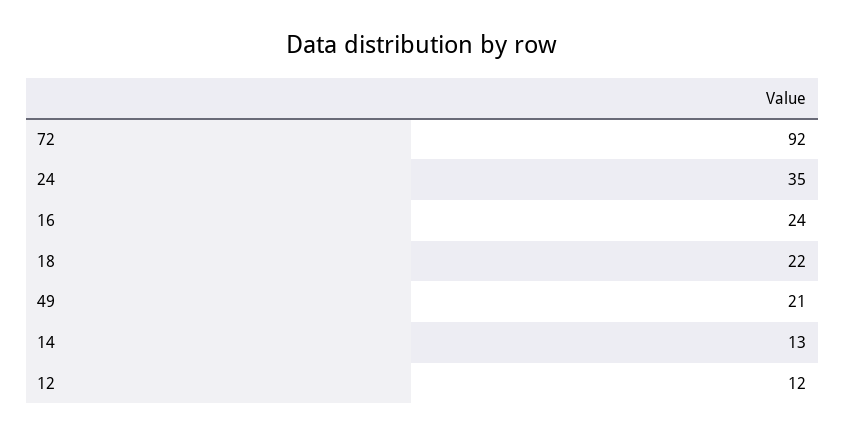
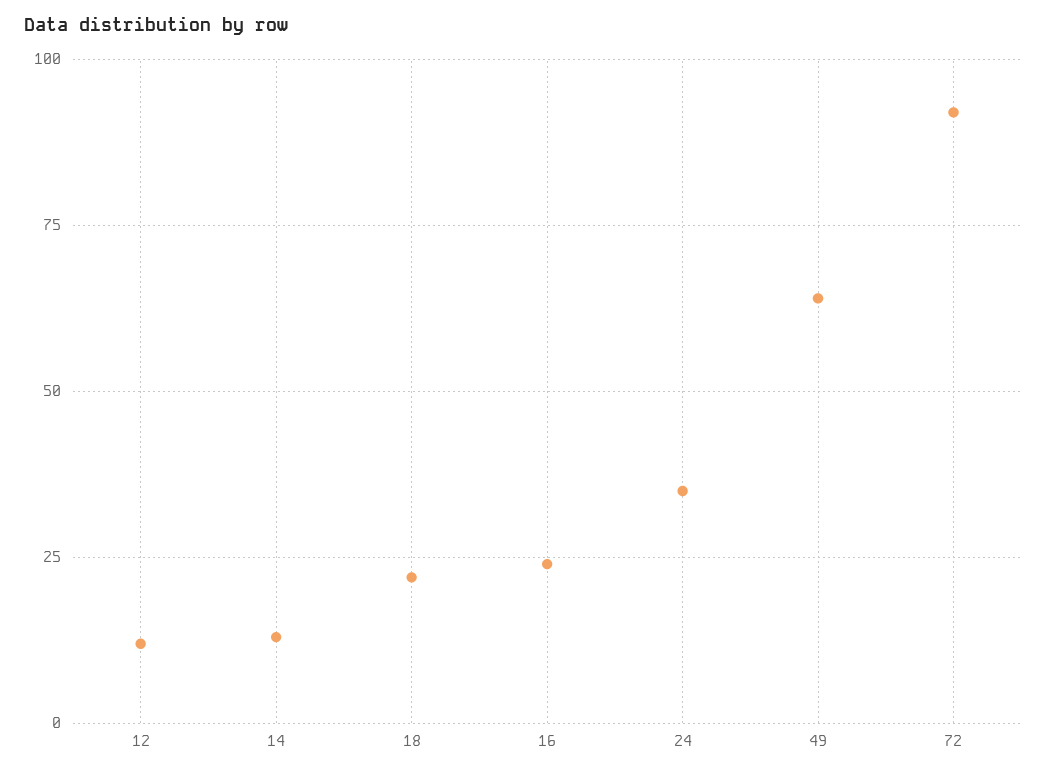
49: 21 -> 65

